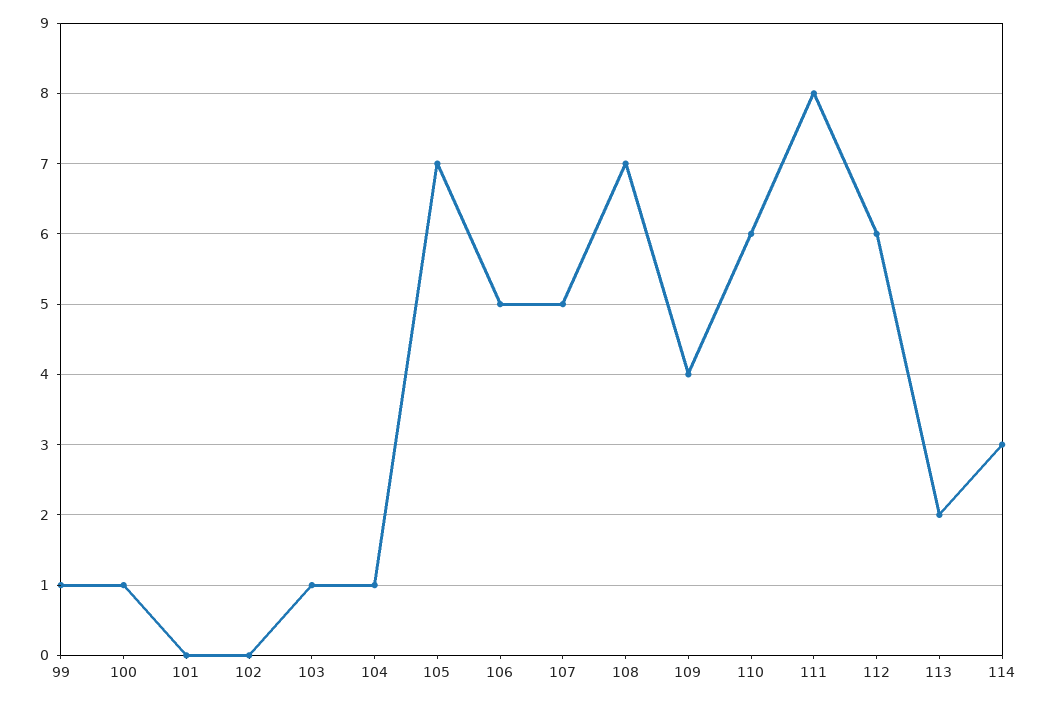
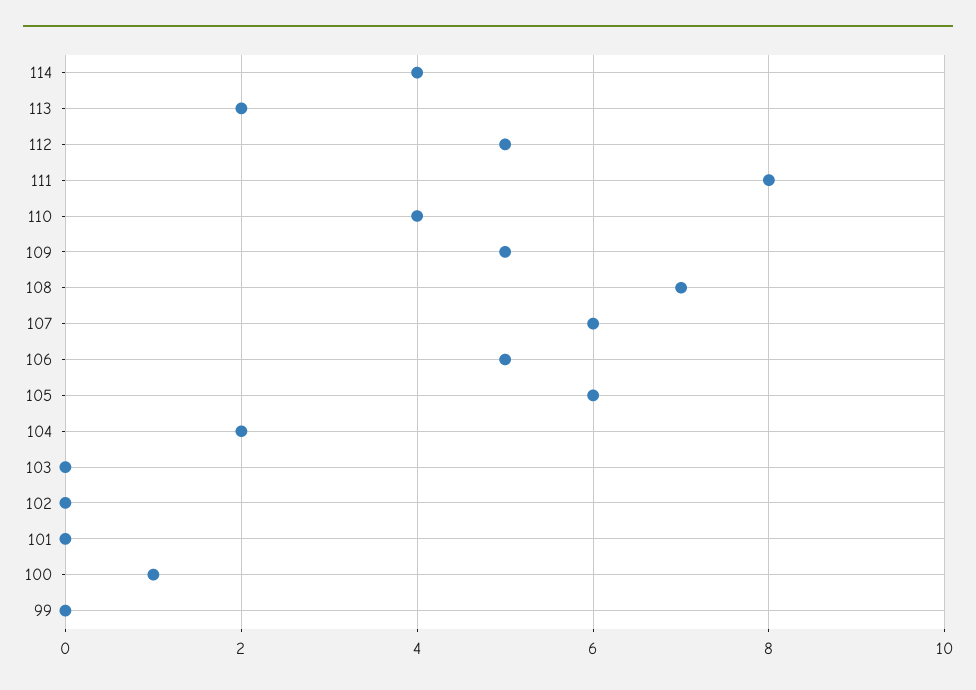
99: 1 -> 0
103: 1 -> 0
104: 1 -> 2
105: 7 -> 6
107: 5 -> 6
109: 4 -> 5
110: 6 -> 4
112: 6 -> 5
114: 3 -> 4

